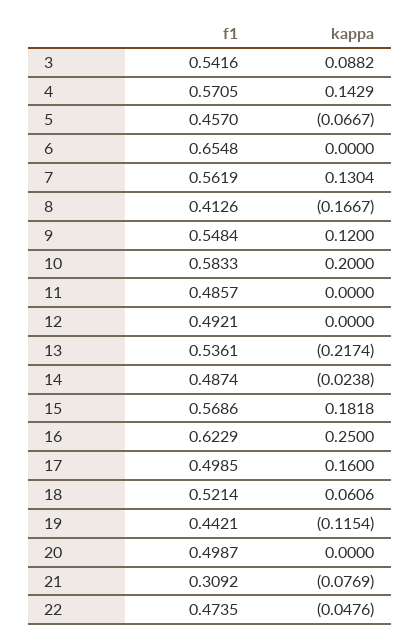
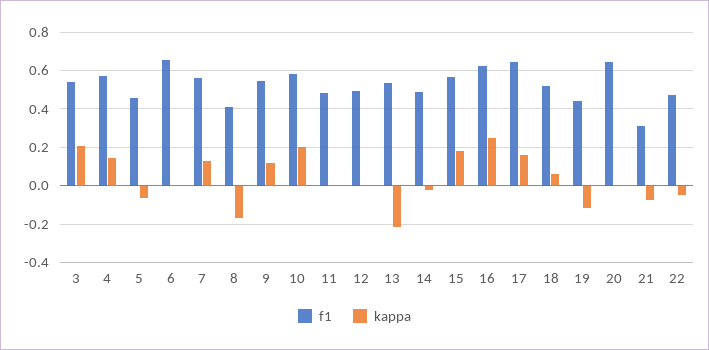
kappa, 3: 0.0882 -> 0.2
f1, 17: 0.4985 -> 0.65
f1, 20: 0.4987 -> 0.65

